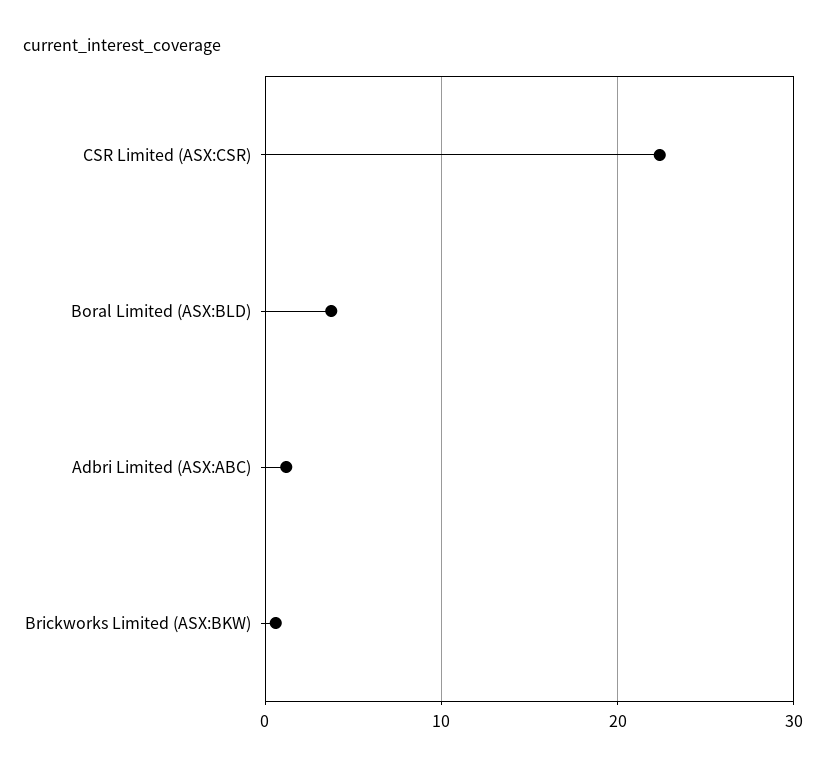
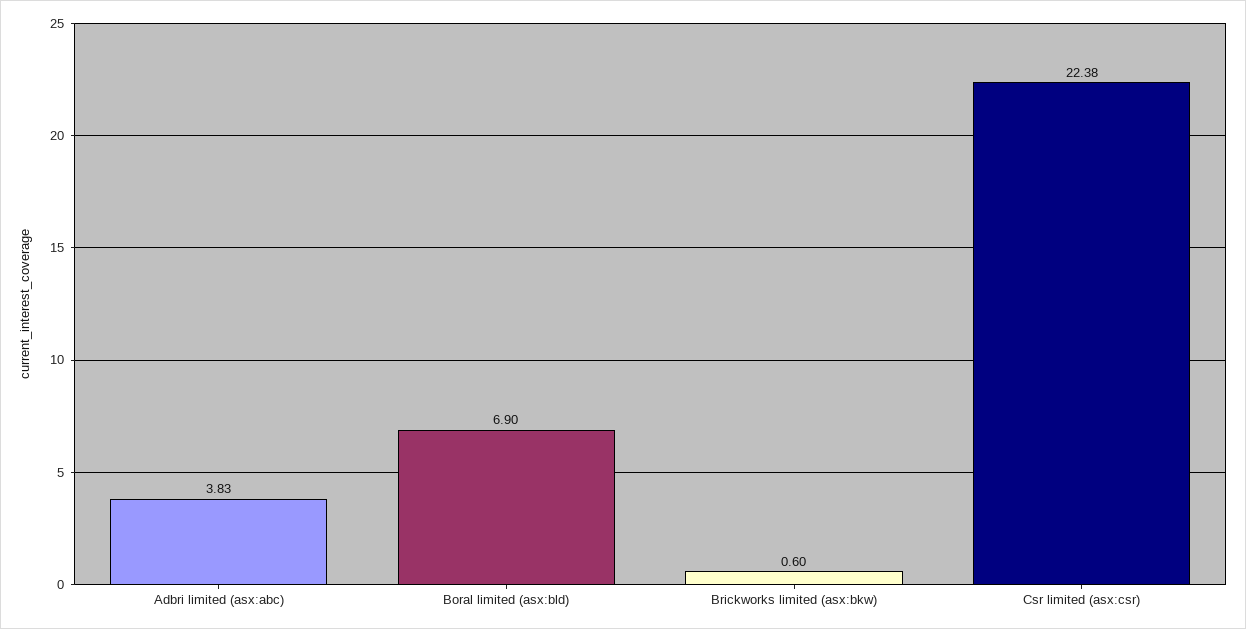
Boral Limited (ASX:BLD): 4 -> 6.9
Adbri Limited (ASX:ABC): 1 -> 3.83

